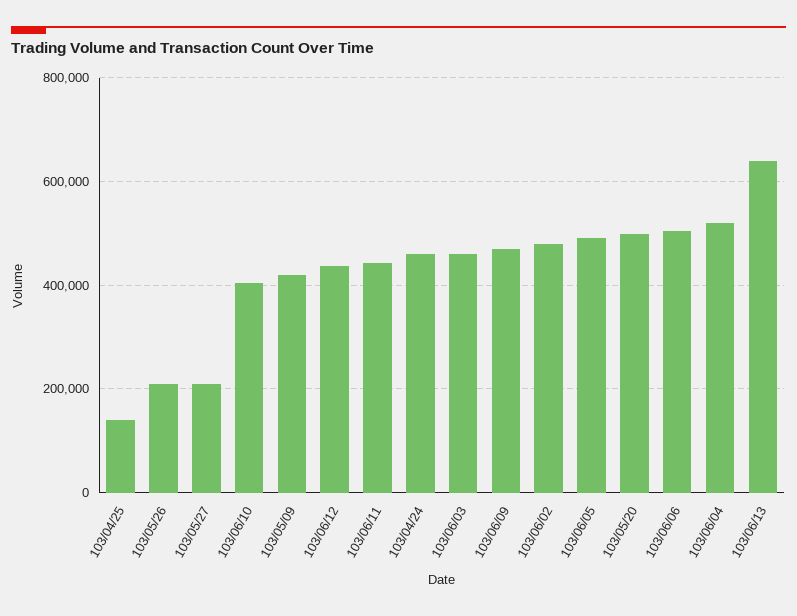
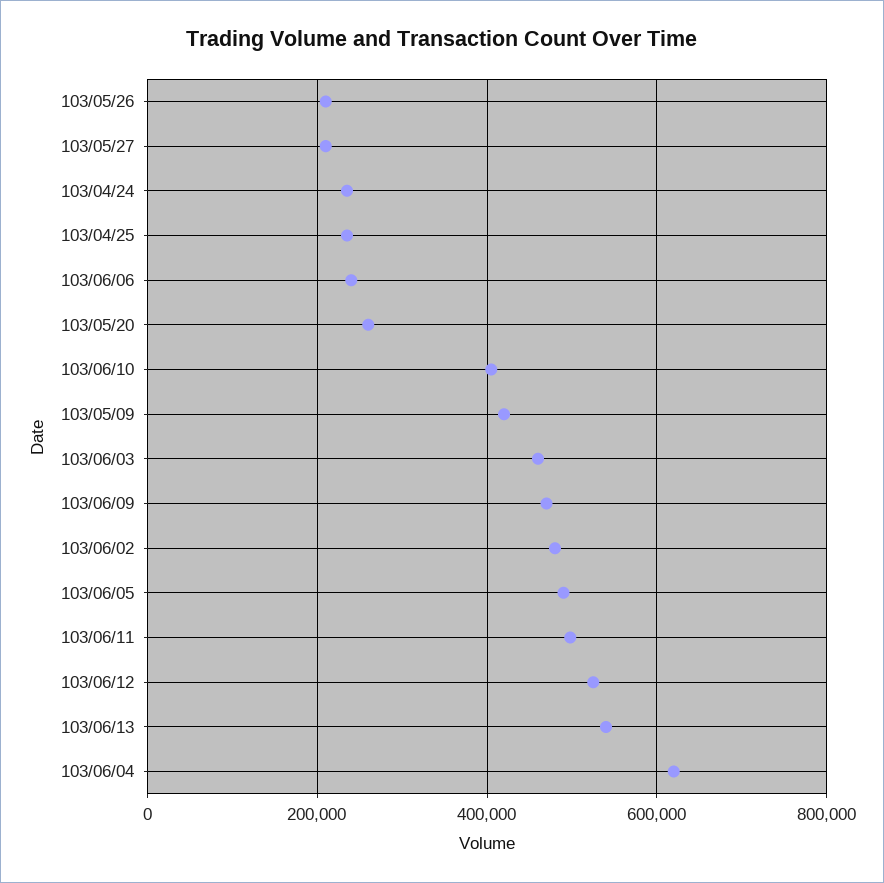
103/04/25: 140000 -> 240000
103/06/12: 440000 -> 520000
103/06/11: 440000 -> 500000
103/04/24: 460000 -> 240000
103/05/20: 500000 -> 260000
103/06/06: 500000 -> 240000
103/06/04: 520000 -> 620000
103/06/13: 640000 -> 540000

